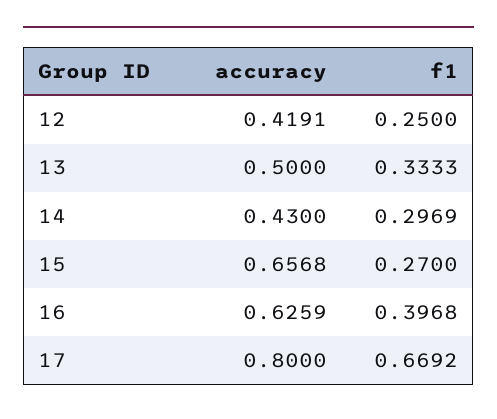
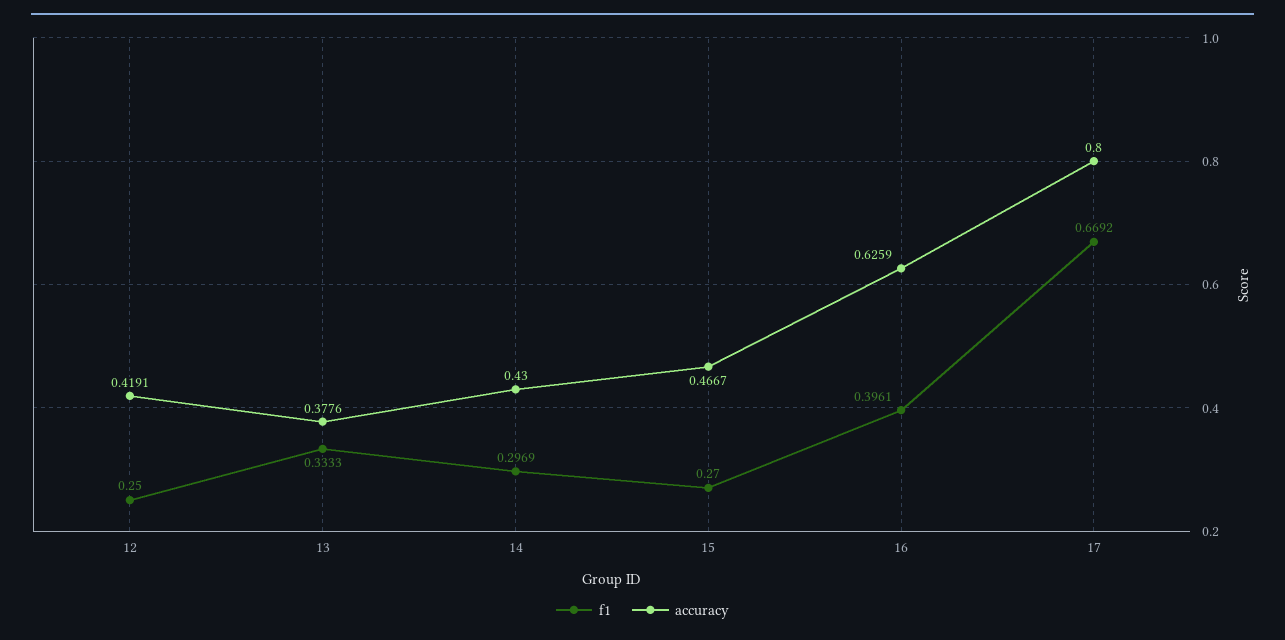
accuracy, 13: 0.5 -> 0.3776
accuracy, 15: 0.6568 -> 0.4667
f1, 16: 0.3968 -> 0.3961

